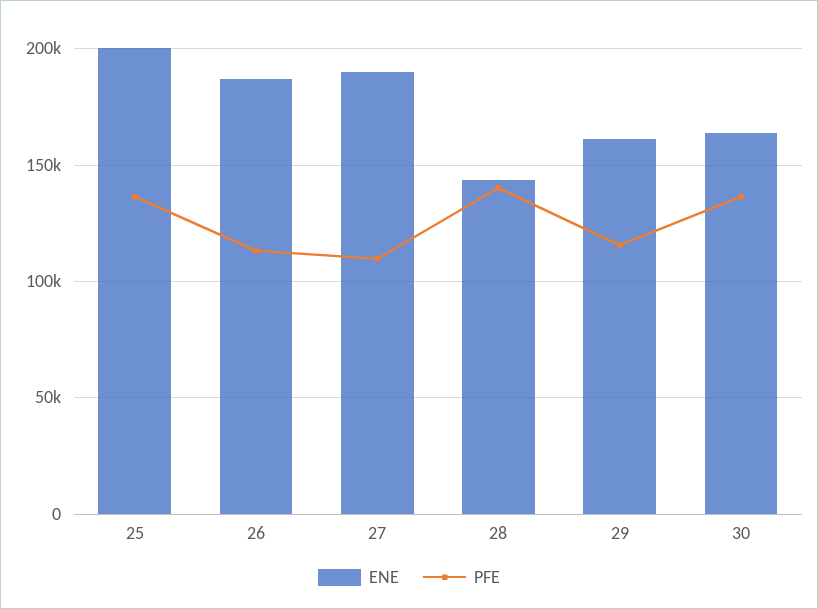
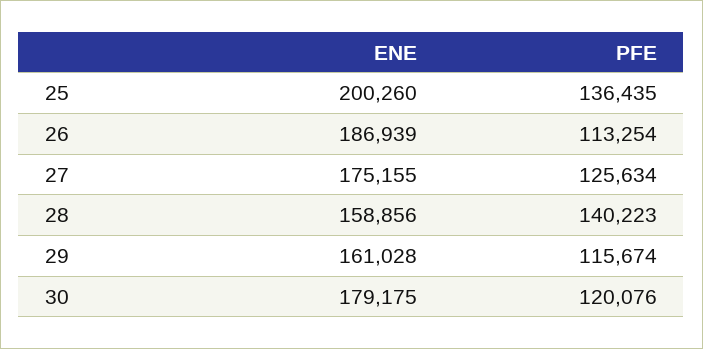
ENE, 27: 190000 -> 175155
PFE, 27: 110000 -> 125634
ENE, 28: 145000 -> 158856
ENE, 30: 165000 -> 179175
PFE, 30: 135000 -> 120076

